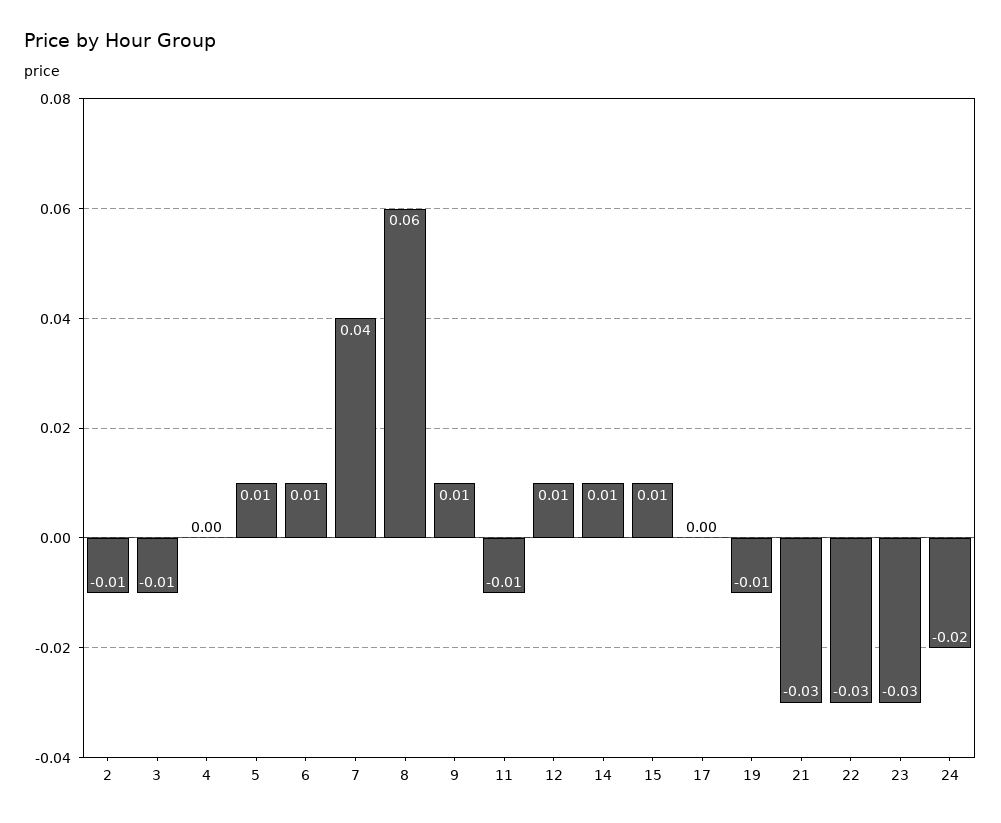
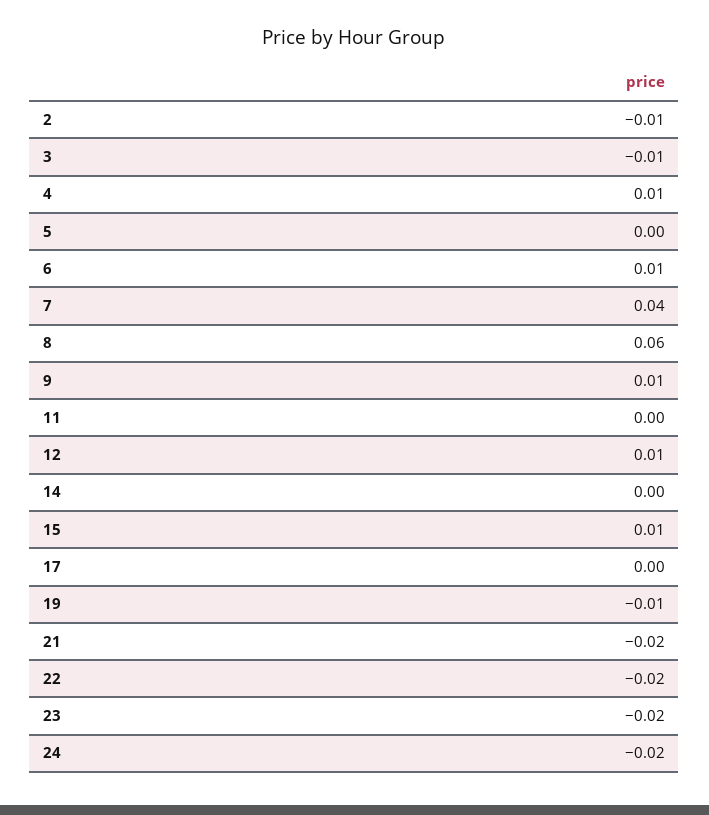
4: 0 -> 0.01
5: 0.01 -> 0
11: -0.01 -> 0
14: 0.01 -> 0
21: -0.03 -> -0.02
22: -0.03 -> -0.02
23: -0.03 -> -0.02

